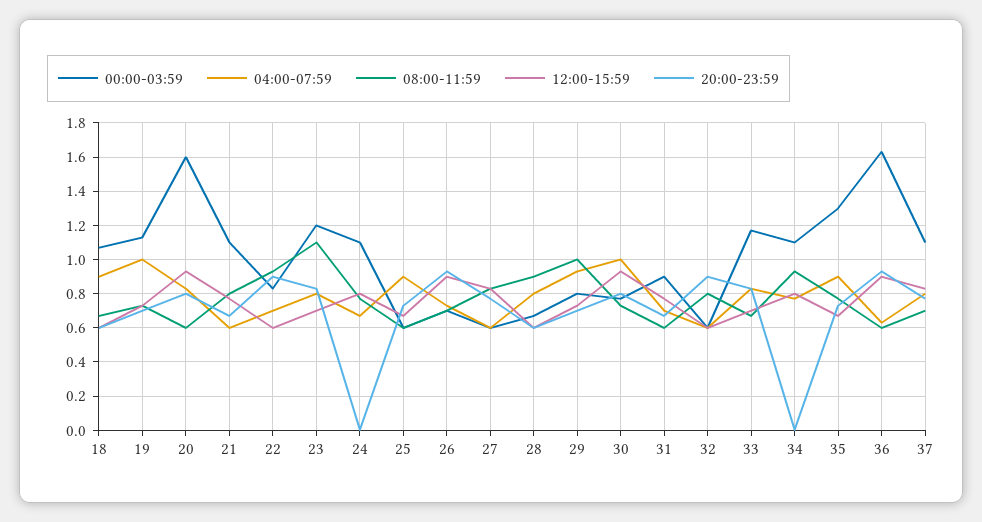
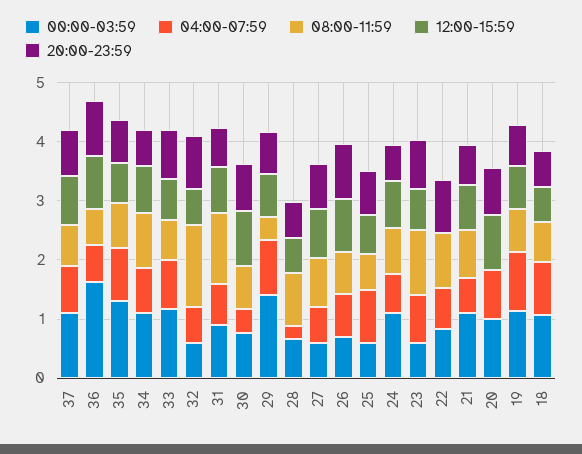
00:00-03:59, 20: 1.6 -> 1
08:00-11:59, 20: 0.6 -> 0
12:00-15:59, 22: 0.6 -> 0
00:00-03:59, 23: 1.2 -> 0.6
20:00-23:59, 24: 0 -> 0.6
04:00-07:59, 28: 0.8 -> 0.2
00:00-03:59, 29: 0.8 -> 1.4
08:00-11:59, 29: 1 -> 0.4
04:00-07:59, 30: 1 -> 0.4
08:00-11:59, 31: 0.6 -> 1.2
08:00-11:59, 32: 0.8 -> 1.4
20:00-23:59, 34: 0 -> 0.6

